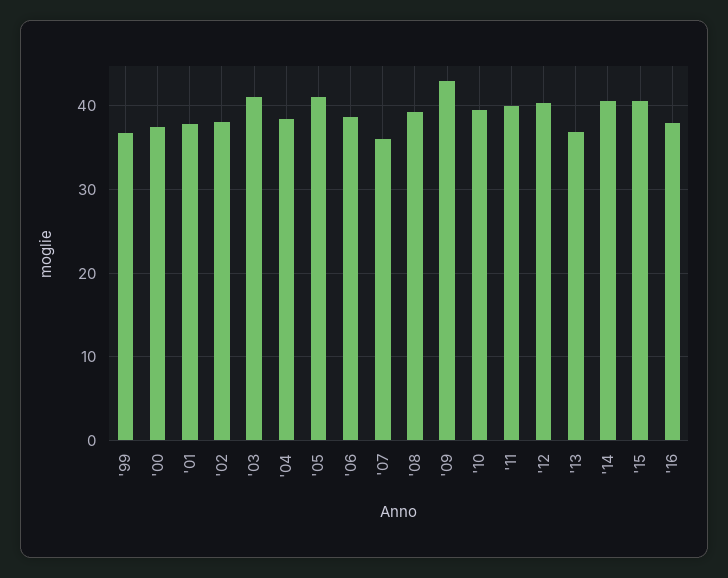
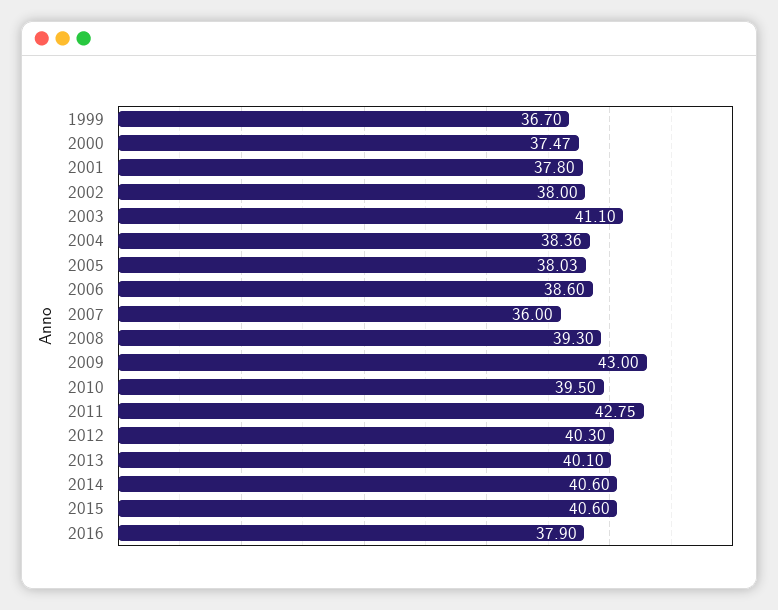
'05: 41 -> 38.03
'11: 40 -> 42.75
'13: 37 -> 40.1

